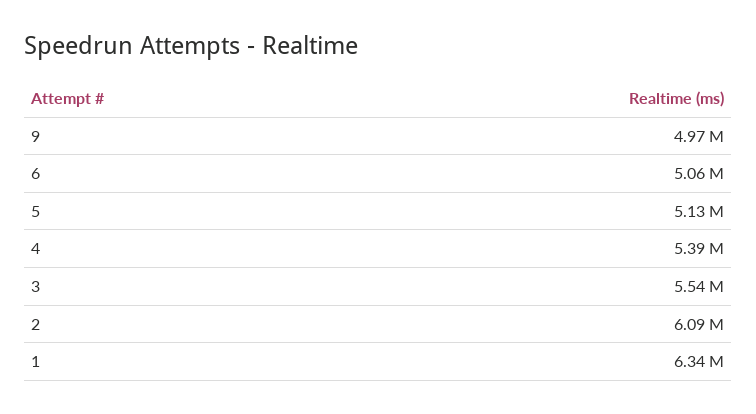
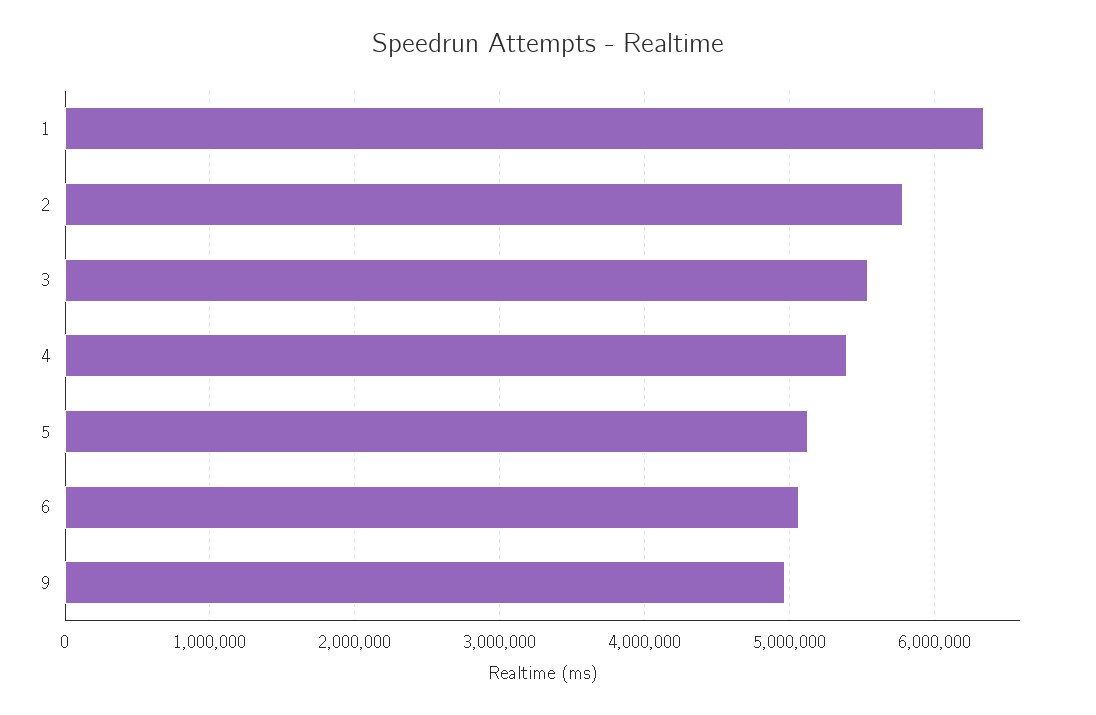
2: 6090000 -> 5800000

